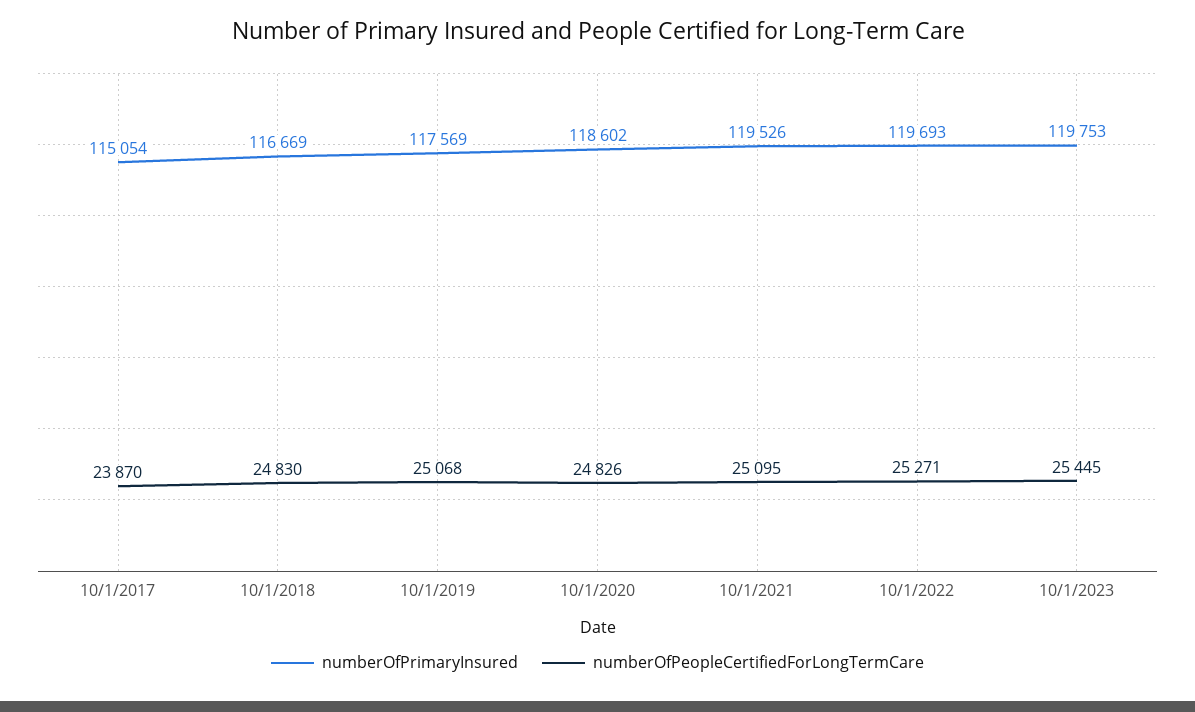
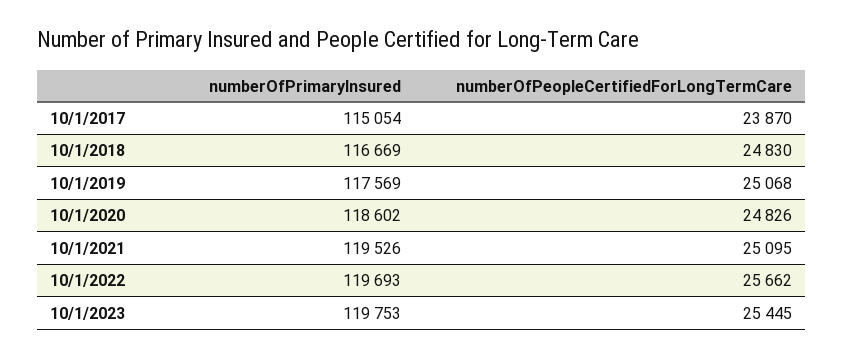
numberOfPeopleCertifiedForLongTermCare, 10/1/2022: 25271 -> 25662

